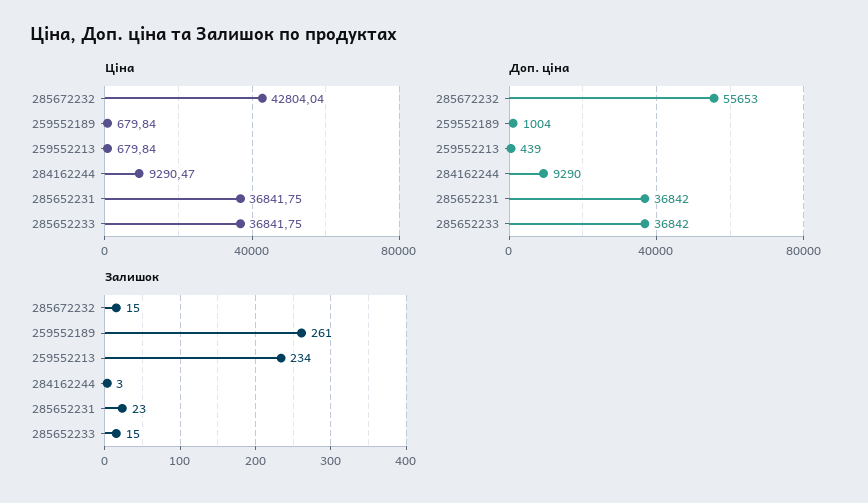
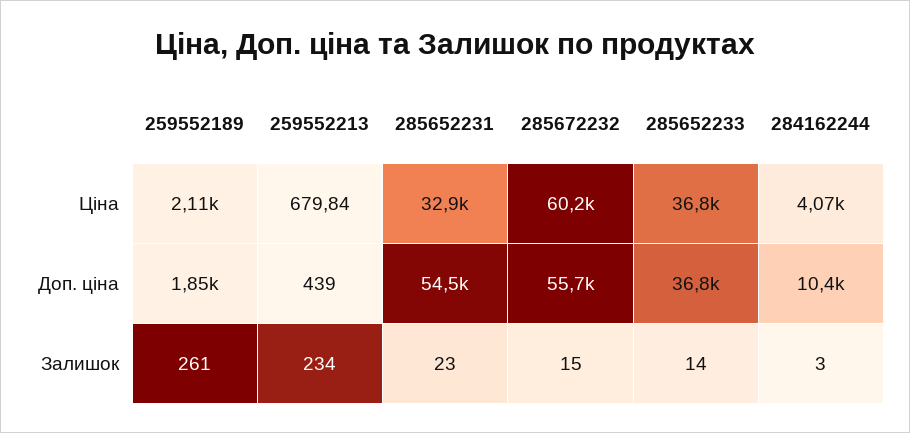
Ціна, 285672232: 42804.04 -> 60200
Ціна, 259552189: 679.84 -> 2110
Ціна, 284162244: 9290.47 -> 4070
Ціна, 285652231: 36841.75 -> 32900
Доп. ціна, 259552189: 1004 -> 1850
Доп. ціна, 284162244: 9290 -> 10400
Доп. ціна, 285652231: 36842 -> 54500
Залишок, 285652233: 15 -> 14

